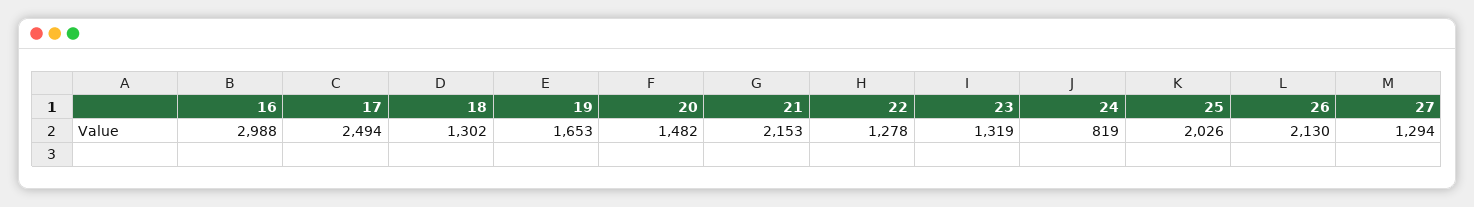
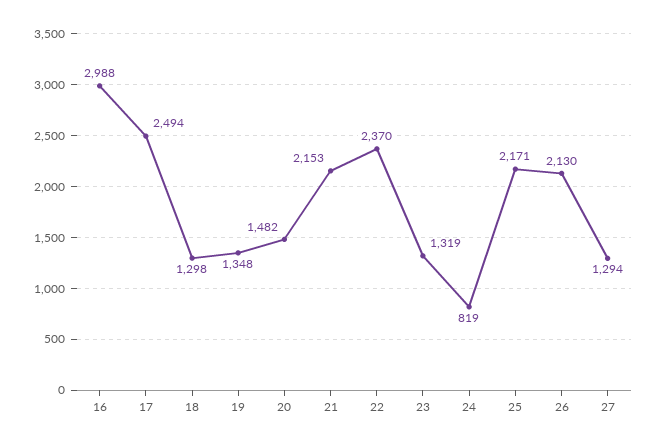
18: 1302 -> 1298
19: 1653 -> 1348
22: 1278 -> 2370
25: 2026 -> 2171

